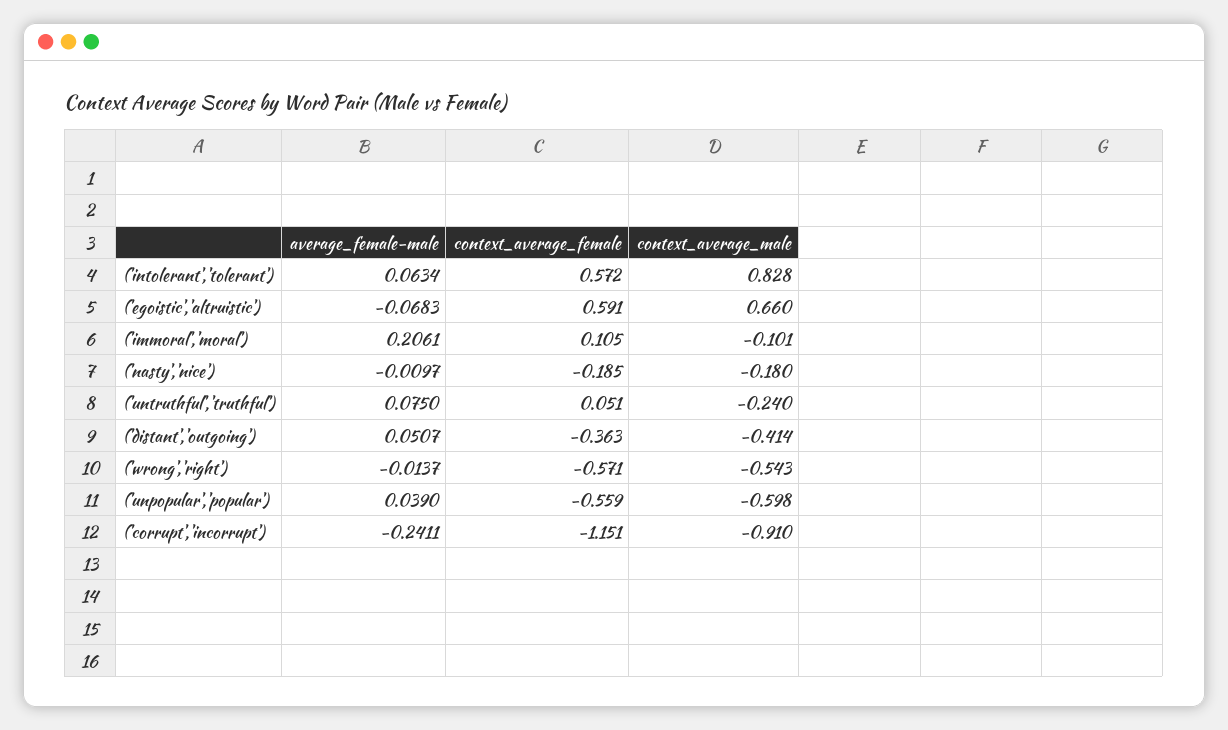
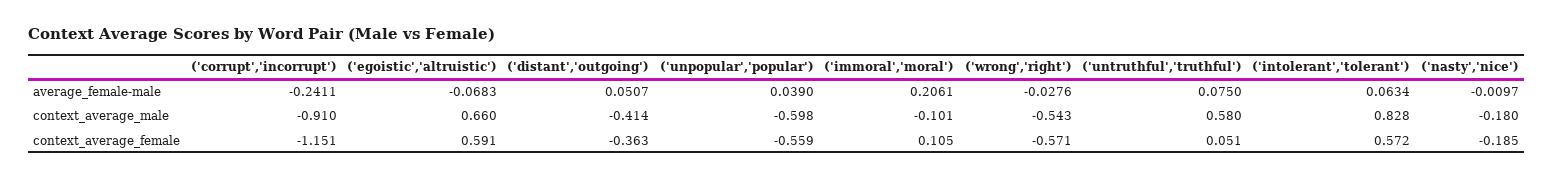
context_average_male, ('untruthful','truthful'): -0.24 -> 0.58
average_female-male, ('wrong','right'): -0.0137 -> -0.0276

